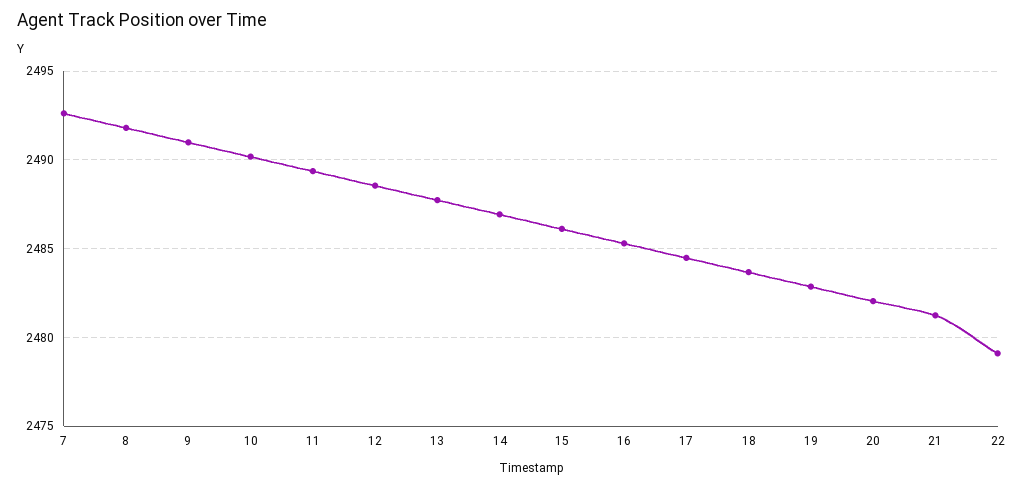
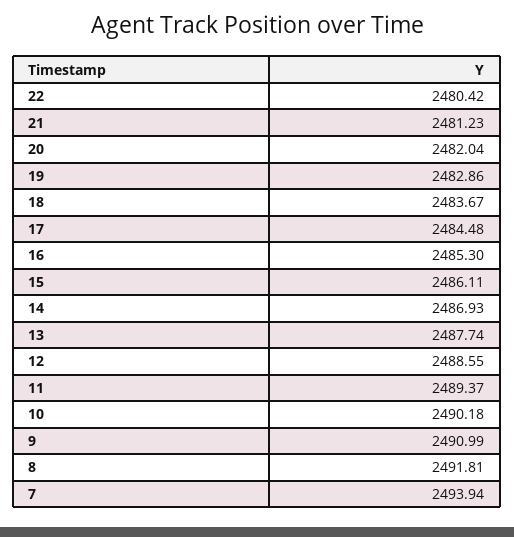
7: 2492.5 -> 2493.94
22: 2479 -> 2480.42

